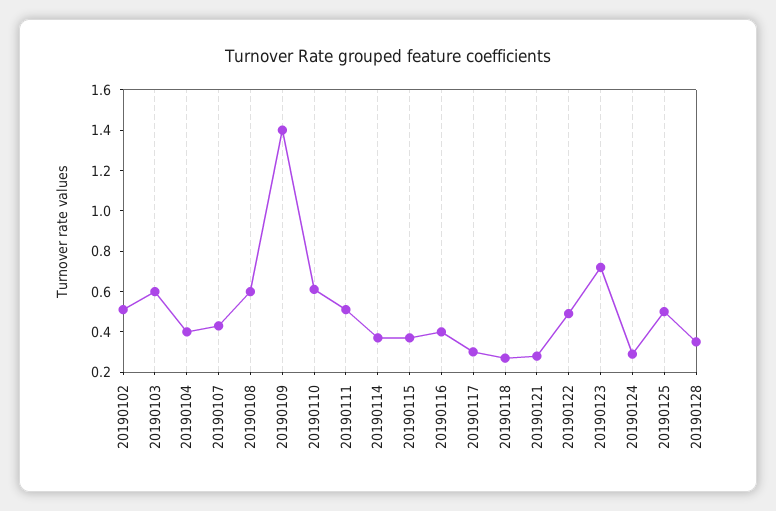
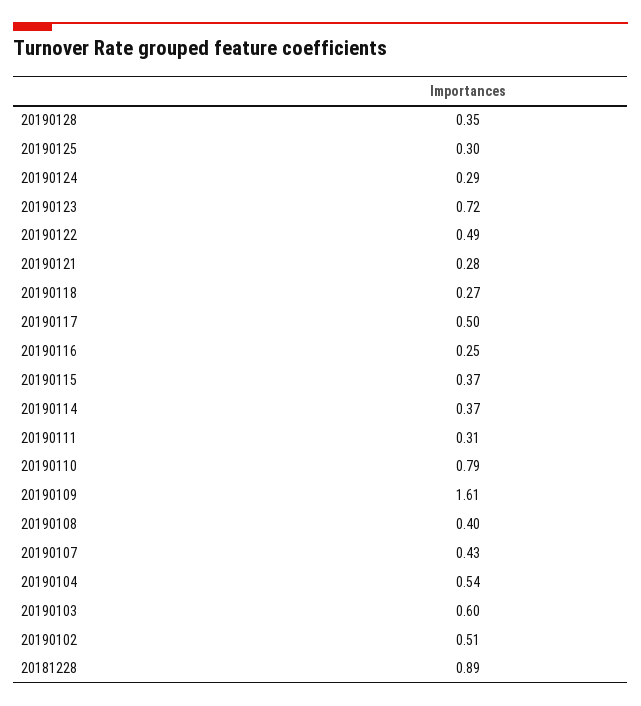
20190104: 0.4 -> 0.54
20190108: 0.6 -> 0.4
20190109: 1.4 -> 1.61
20190110: 0.6 -> 0.79
20190111: 0.5 -> 0.31
20190116: 0.4 -> 0.25
20190117: 0.3 -> 0.5
20190125: 0.5 -> 0.3
20181228: none -> 0.89

